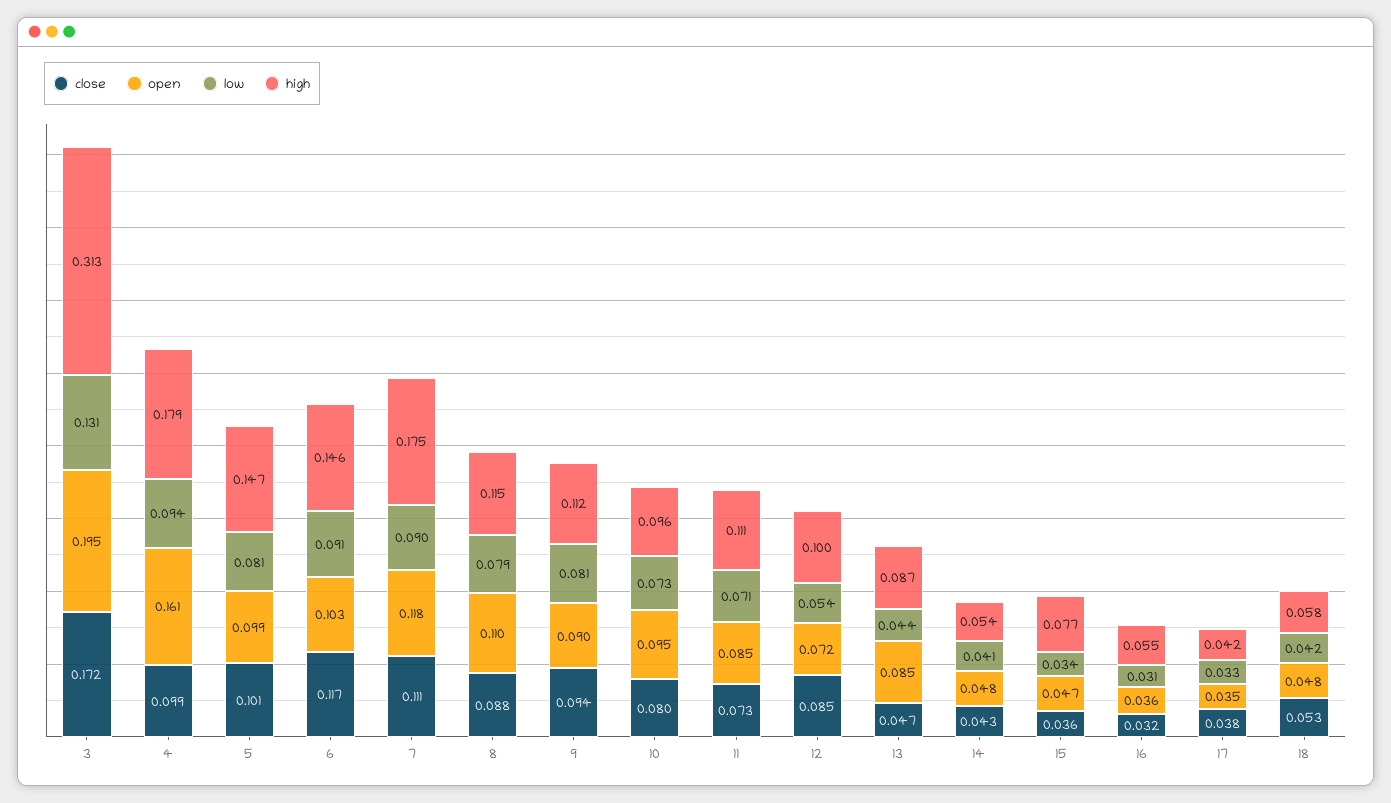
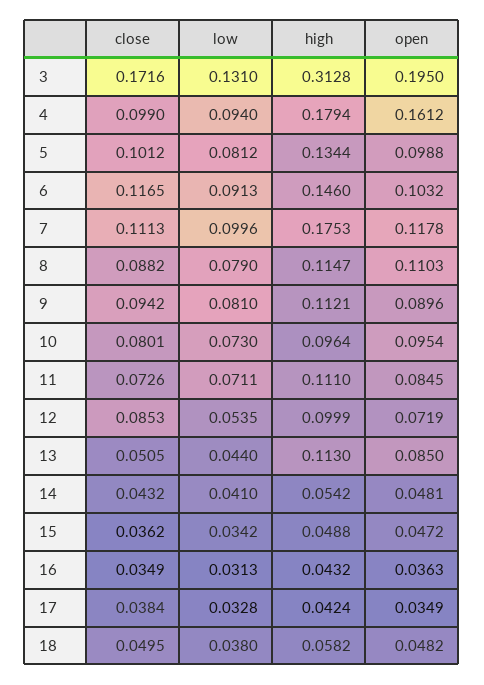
high, 5: 0.147 -> 0.1344
low, 7: 0.09 -> 0.0996
close, 13: 0.047 -> 0.0505
high, 13: 0.087 -> 0.113
high, 15: 0.077 -> 0.0488
close, 16: 0.032 -> 0.0349
high, 16: 0.055 -> 0.0432
close, 18: 0.053 -> 0.0495
low, 18: 0.042 -> 0.038

